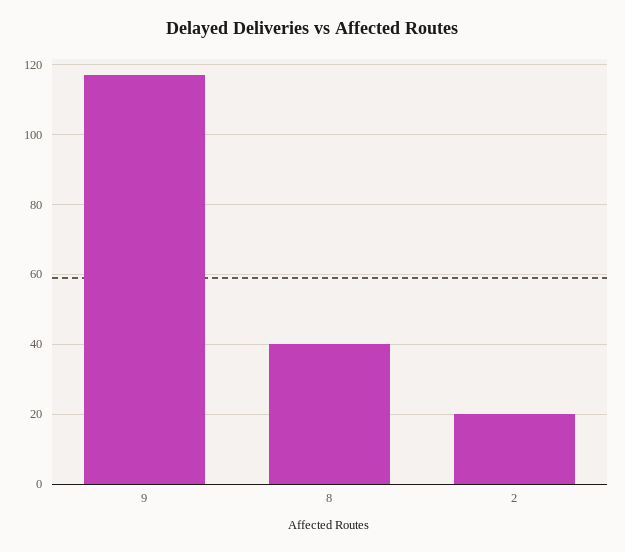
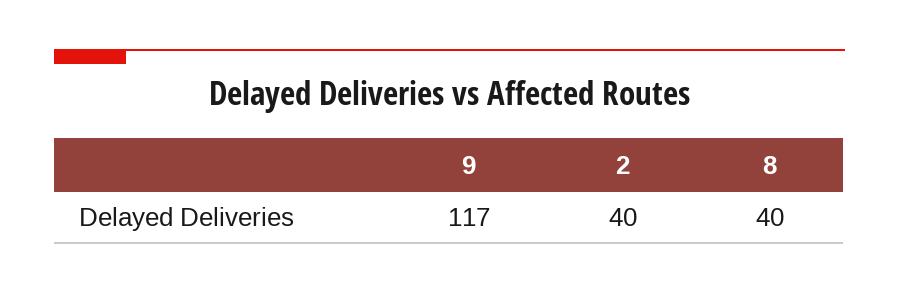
2: 20 -> 40

